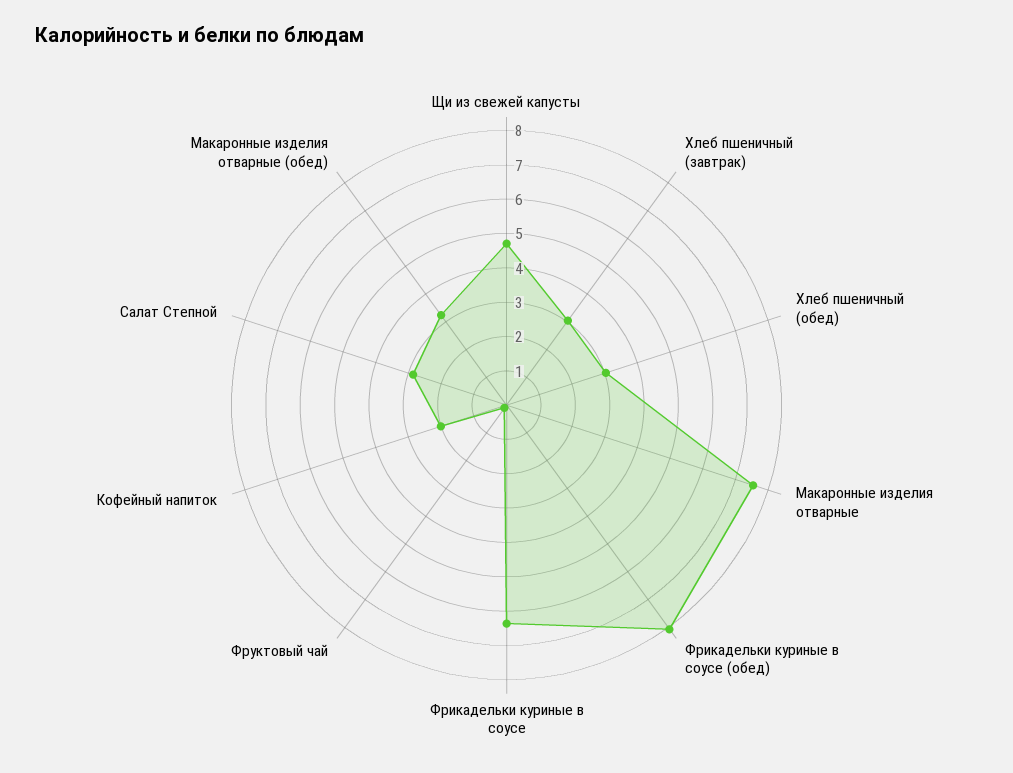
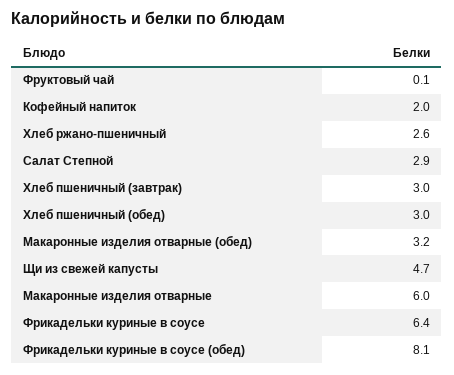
Макаронные изделия отварные: 7.5 -> 6
Хлеб ржано-пшеничный: none -> 2.6

